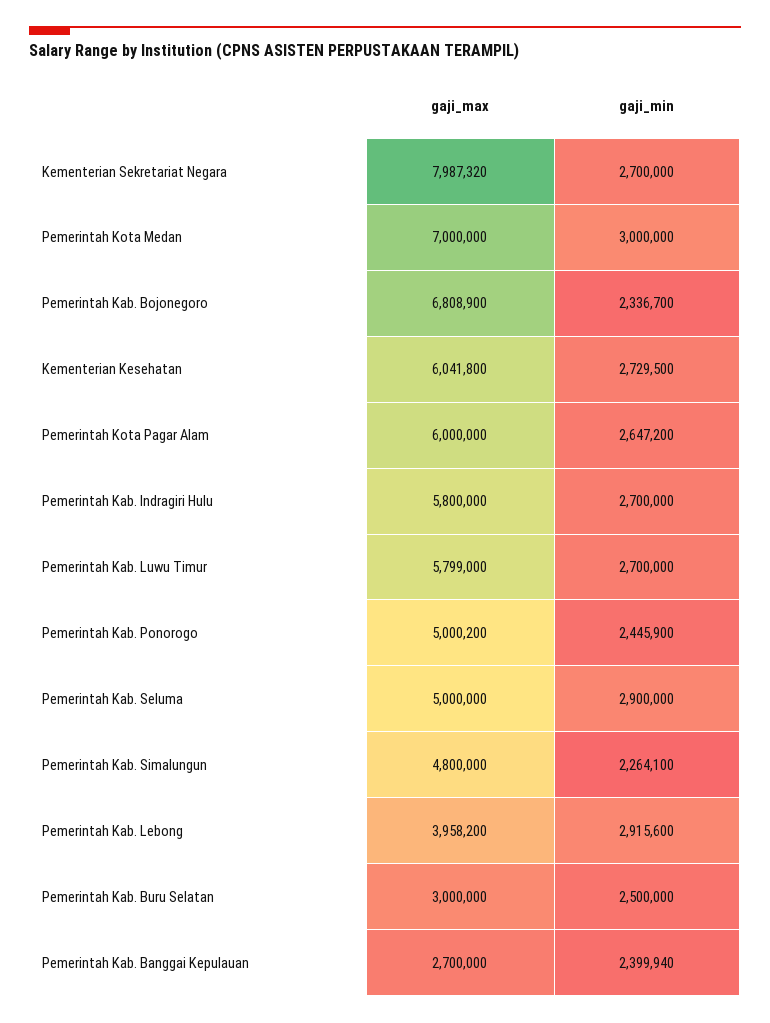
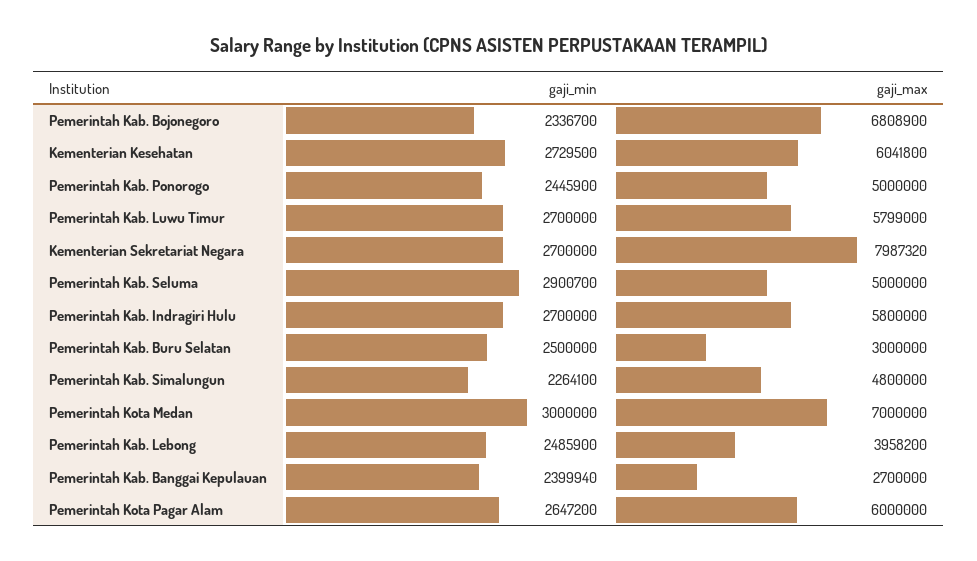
gaji_max, Pemerintah Kab. Ponorogo: 5000200 -> 5000000
gaji_min, Pemerintah Kab. Seluma: 2900000 -> 2900700
gaji_min, Pemerintah Kab. Lebong: 2915600 -> 2485900

